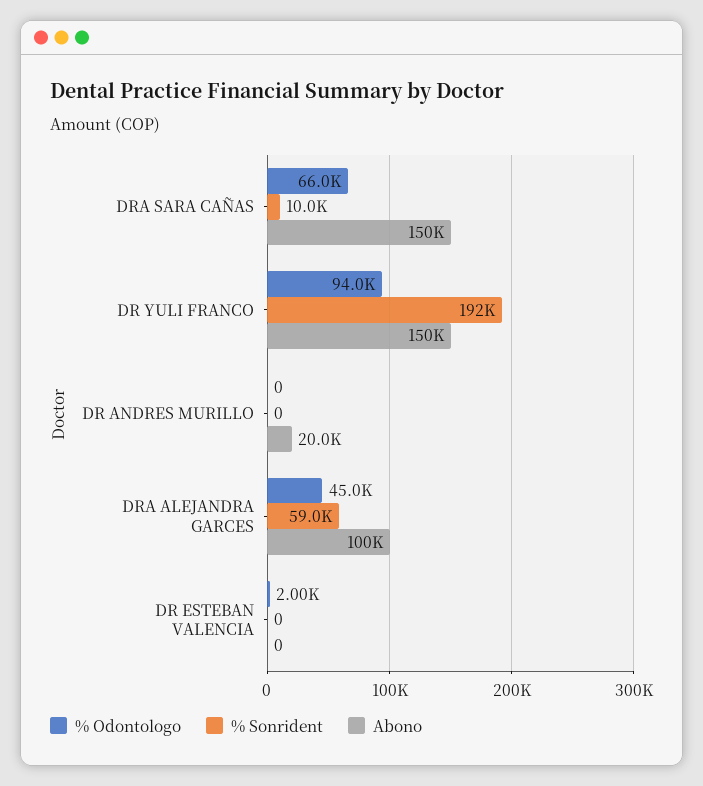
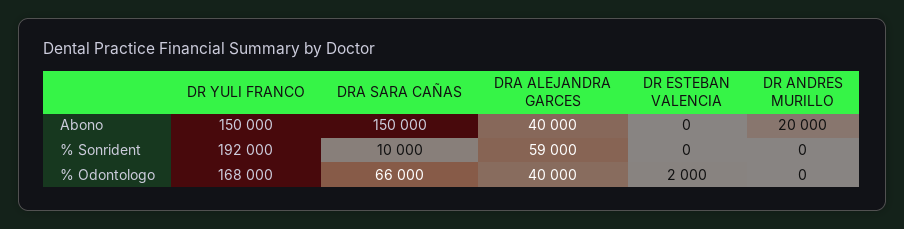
% Odontologo, DR YULI FRANCO: 94000 -> 168000
% Odontologo, DRA ALEJANDRA GARCES: 45000 -> 40000
Abono, DRA ALEJANDRA GARCES: 100000 -> 40000

